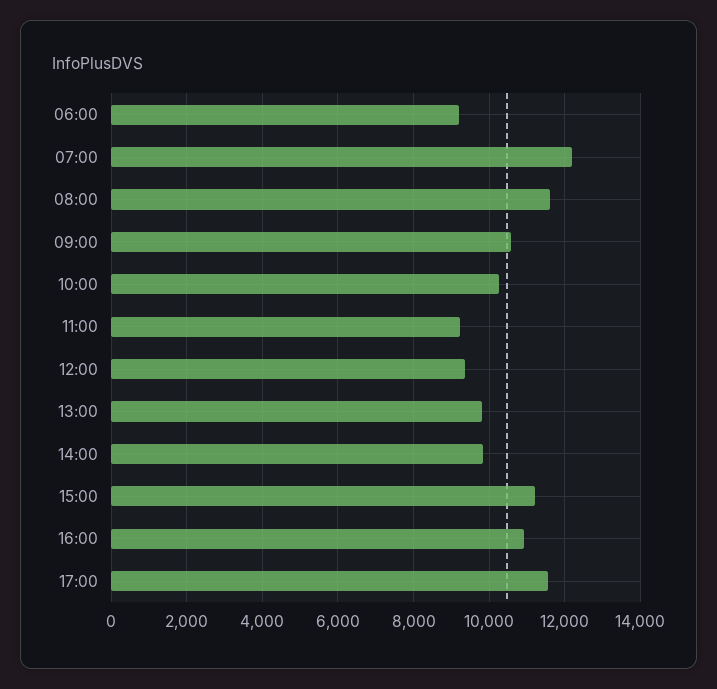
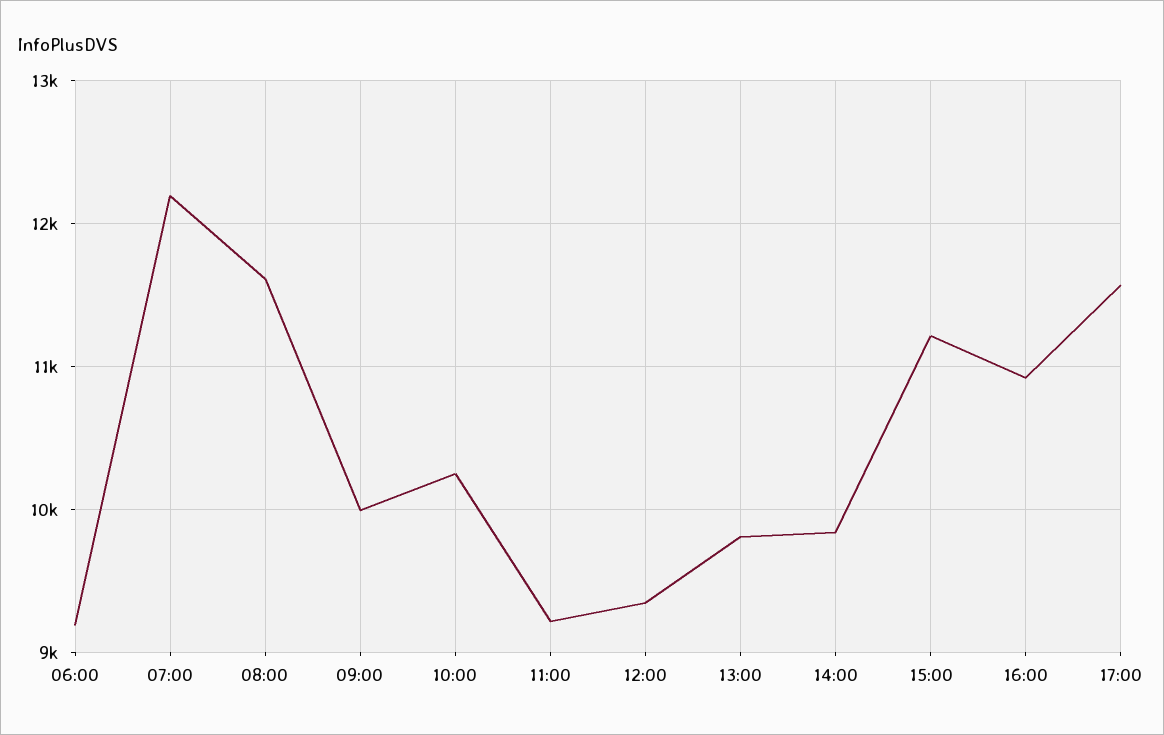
09:00: 10600 -> 10000

